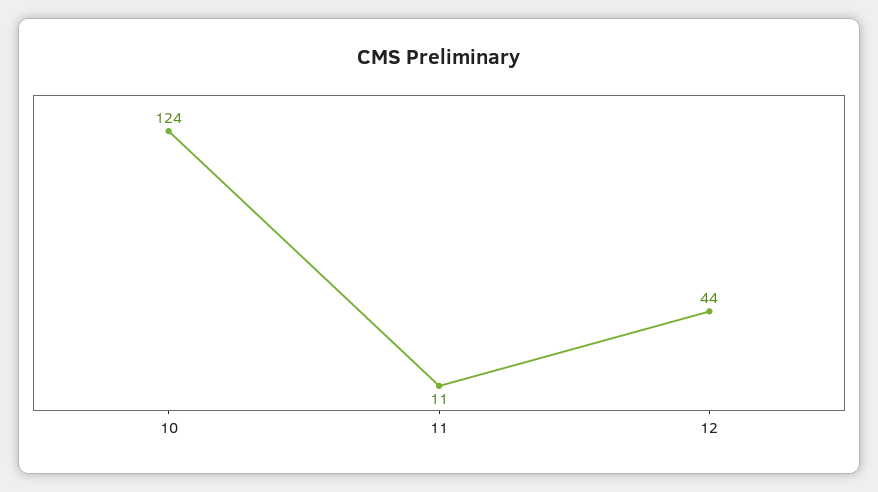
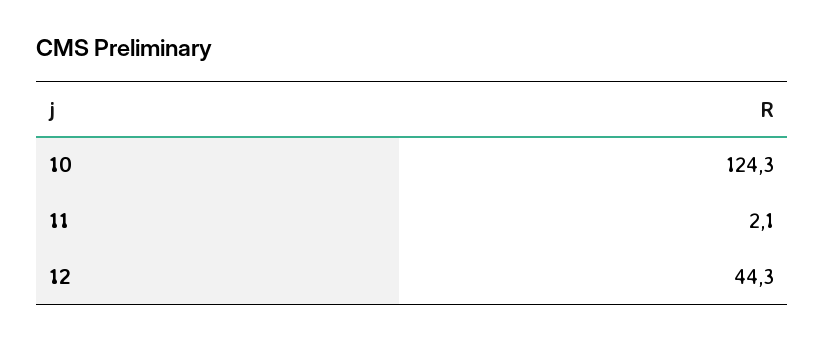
11: 11 -> 2.1

